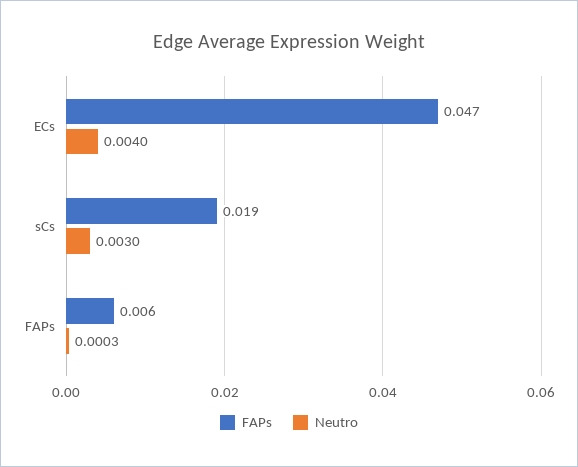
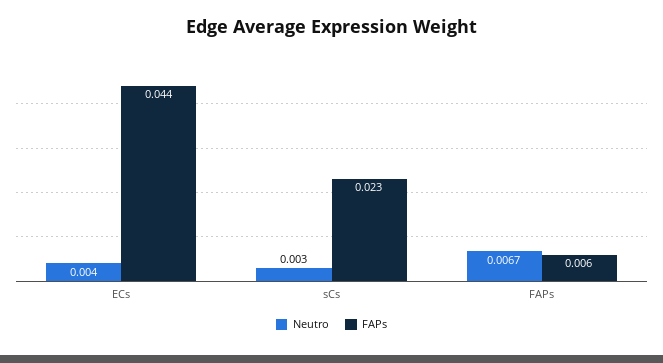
FAPs, ECs: 0.047 -> 0.044
FAPs, sCs: 0.019 -> 0.023
Neutro, FAPs: 0.0003 -> 0.0067

